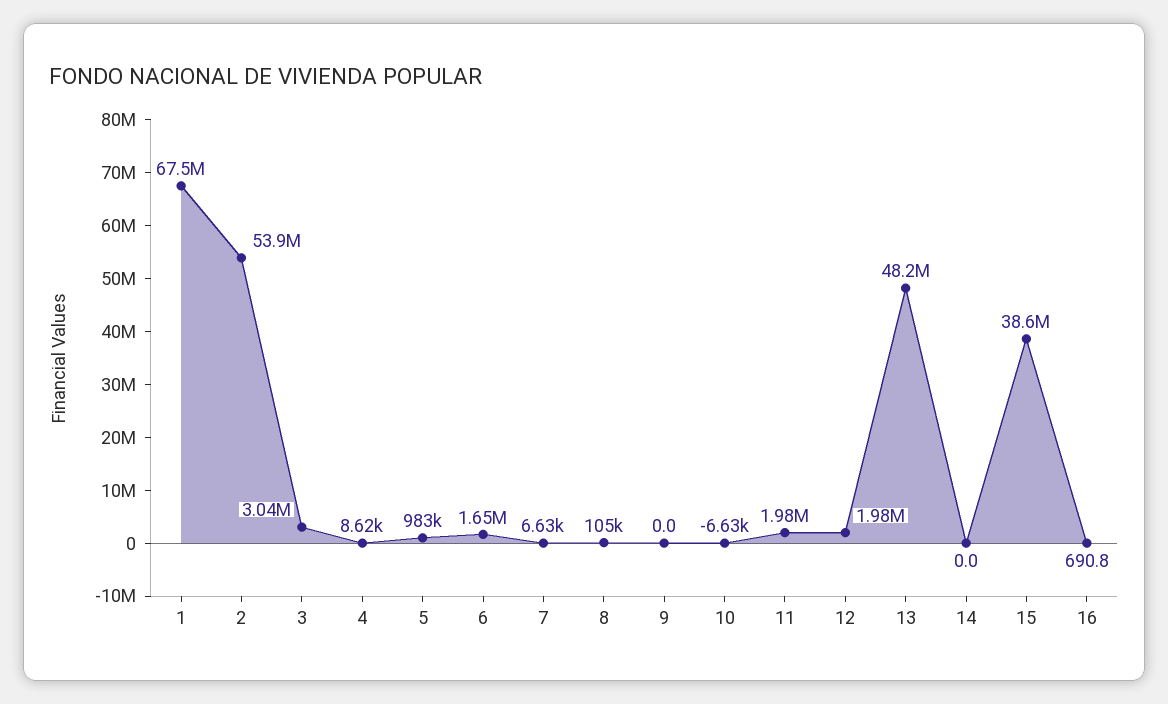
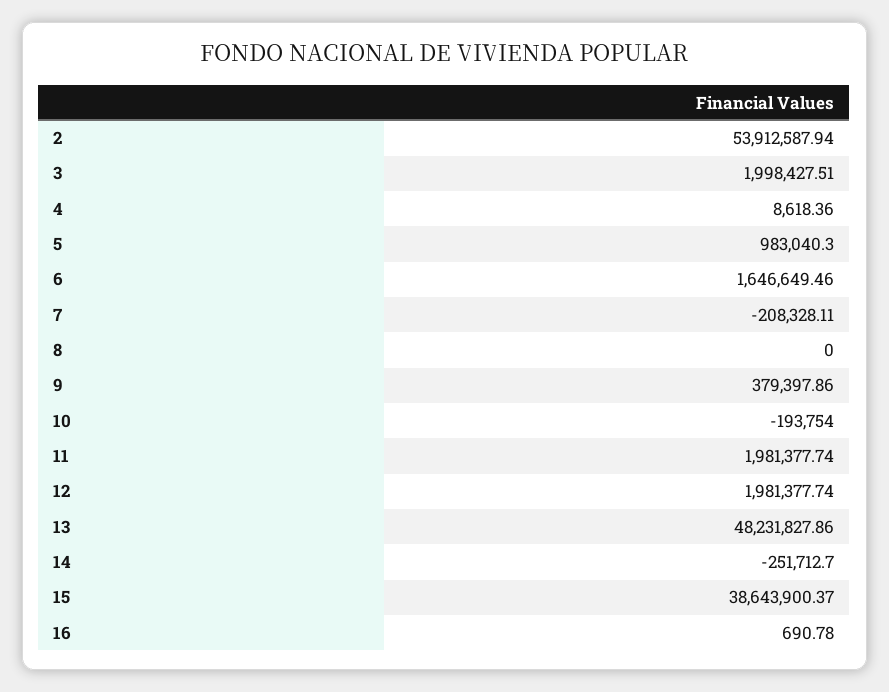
1: 67500000 -> none
3: 3040000 -> 1998427.51
7: 6630 -> -208328.11
8: 105000 -> 0
9: 0 -> 379397.86
10: -6630 -> -193754
14: 0 -> -251712.7

